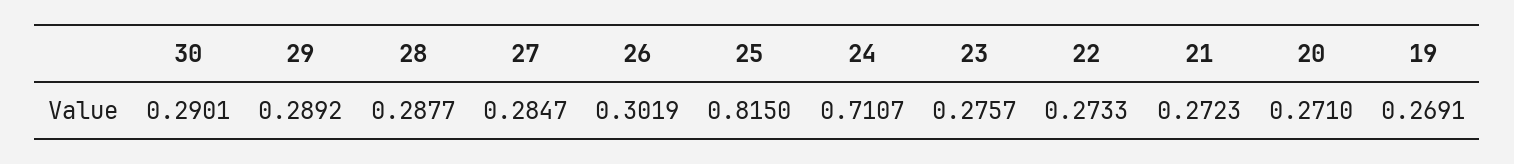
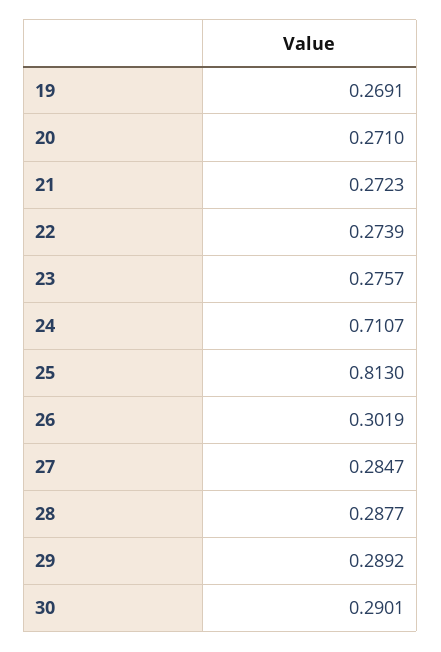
25: 0.815 -> 0.813
22: 0.2733 -> 0.2739

